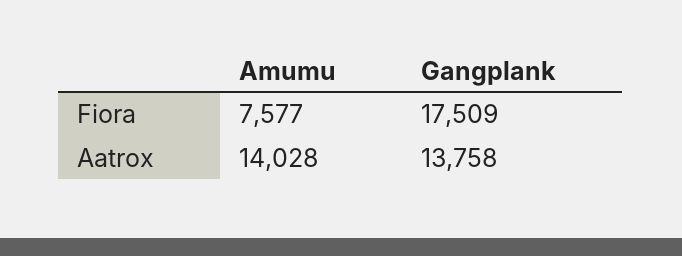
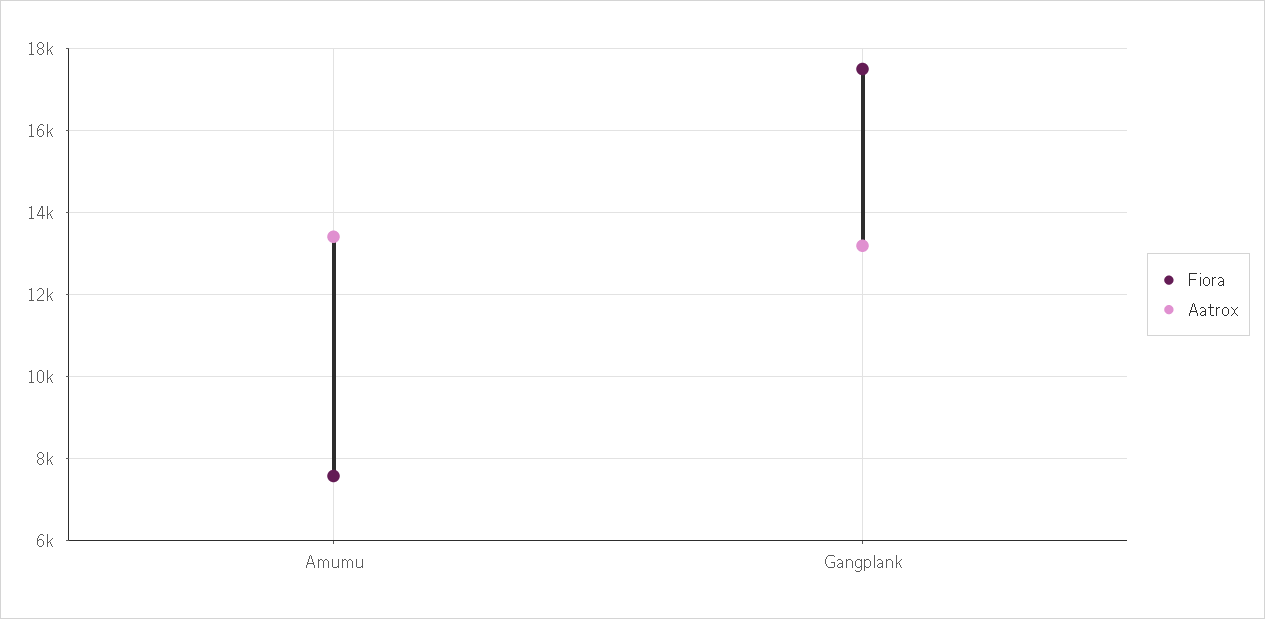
Aatrox, Amumu: 14028 -> 13400
Aatrox, Gangplank: 13758 -> 13200

